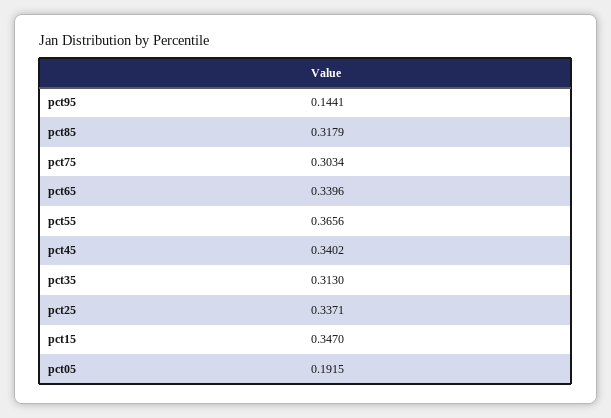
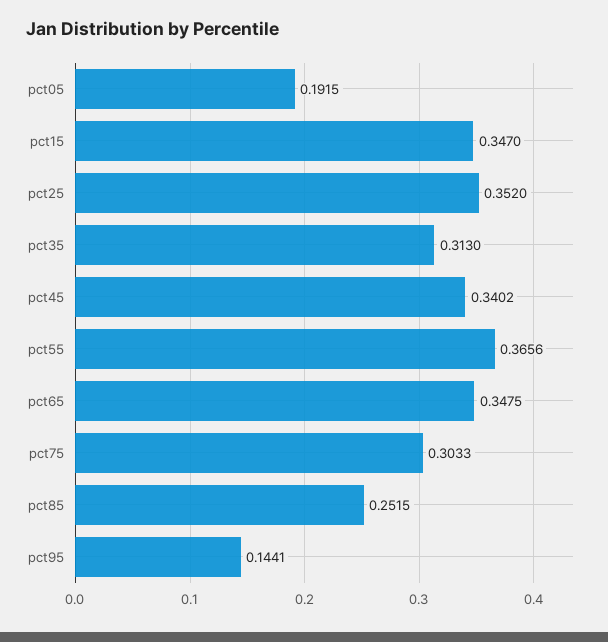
pct85: 0.3179 -> 0.2515
pct75: 0.3034 -> 0.3033
pct65: 0.3396 -> 0.3475
pct25: 0.3371 -> 0.352

